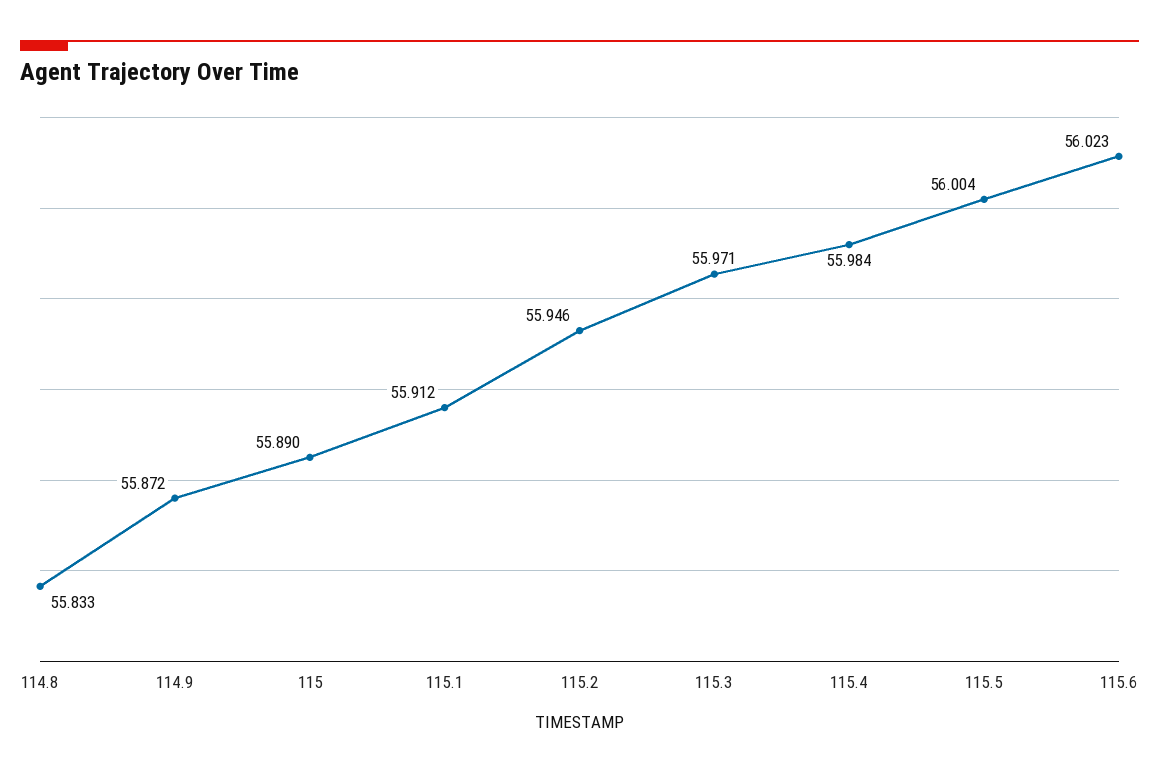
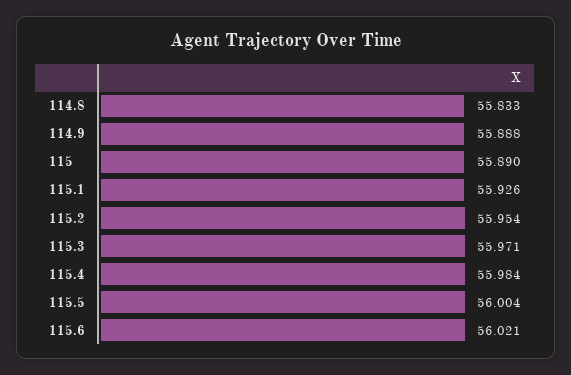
114.9: 55.872 -> 55.888
115.1: 55.912 -> 55.926
115.2: 55.946 -> 55.954
115.6: 56.023 -> 56.021

